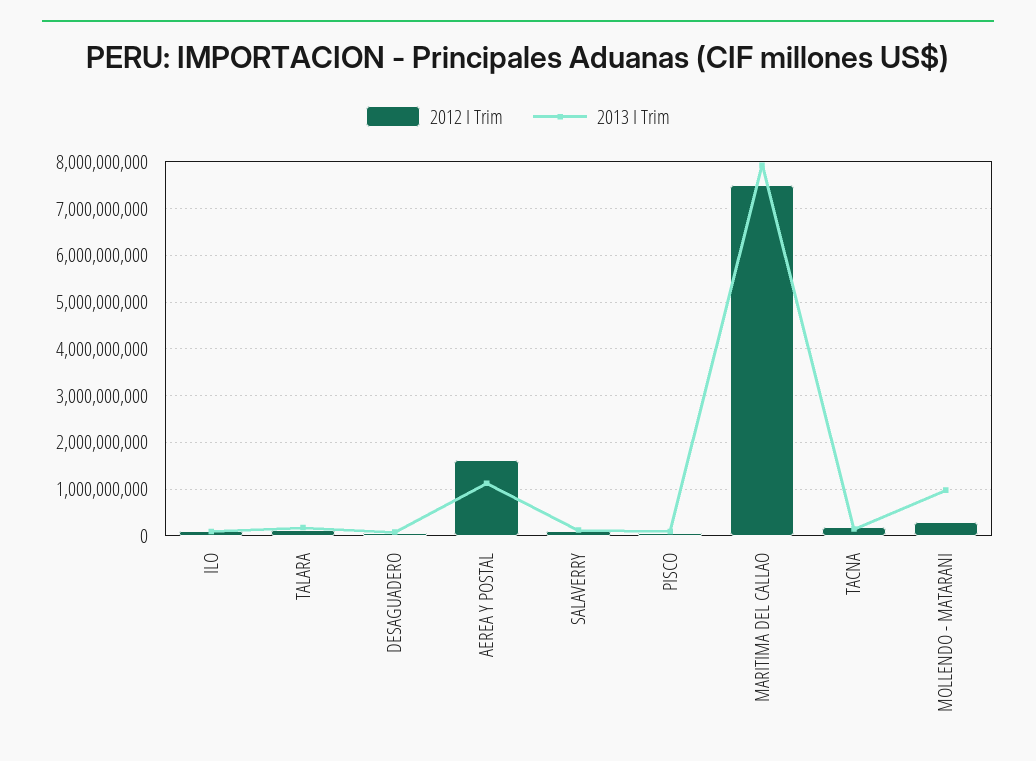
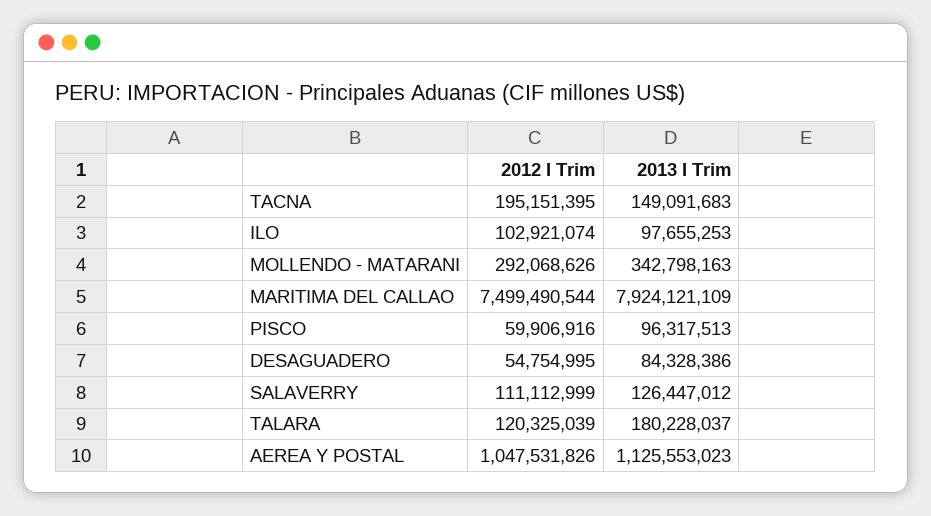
2012 I Trim, AEREA Y POSTAL: 1600000000 -> 1047531826
2013 I Trim, MOLLENDO - MATARANI: 1000000000 -> 342798163

